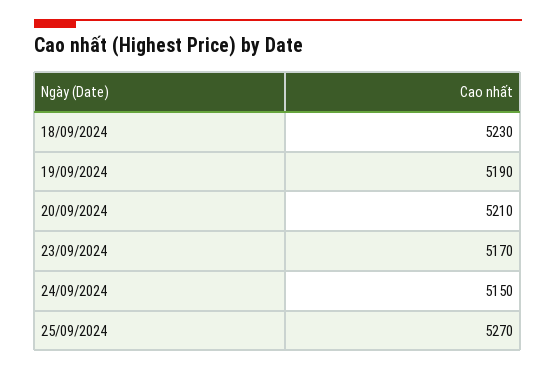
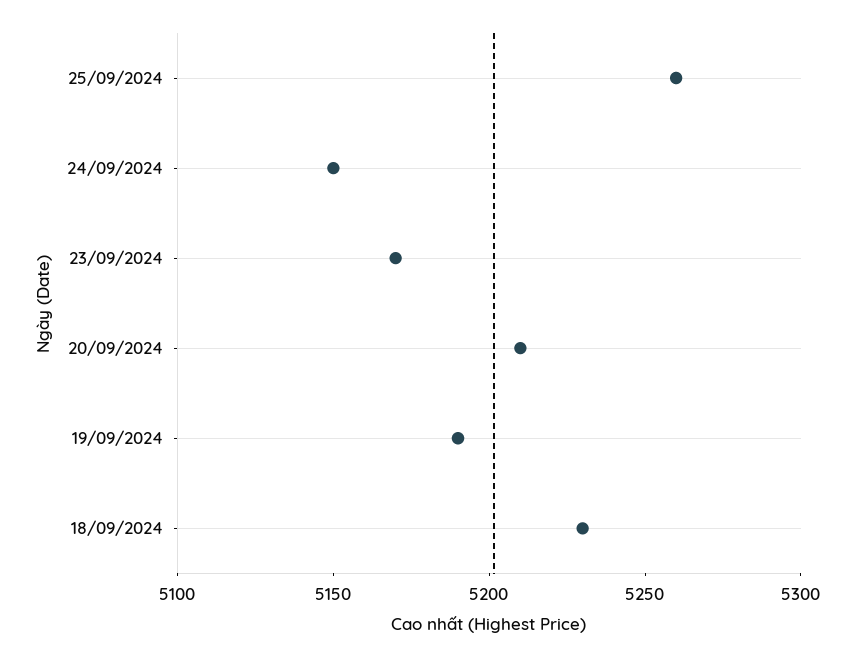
25/09/2024: 5270 -> 5260

